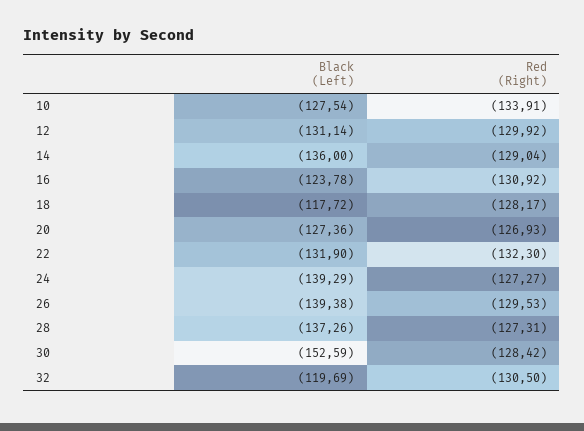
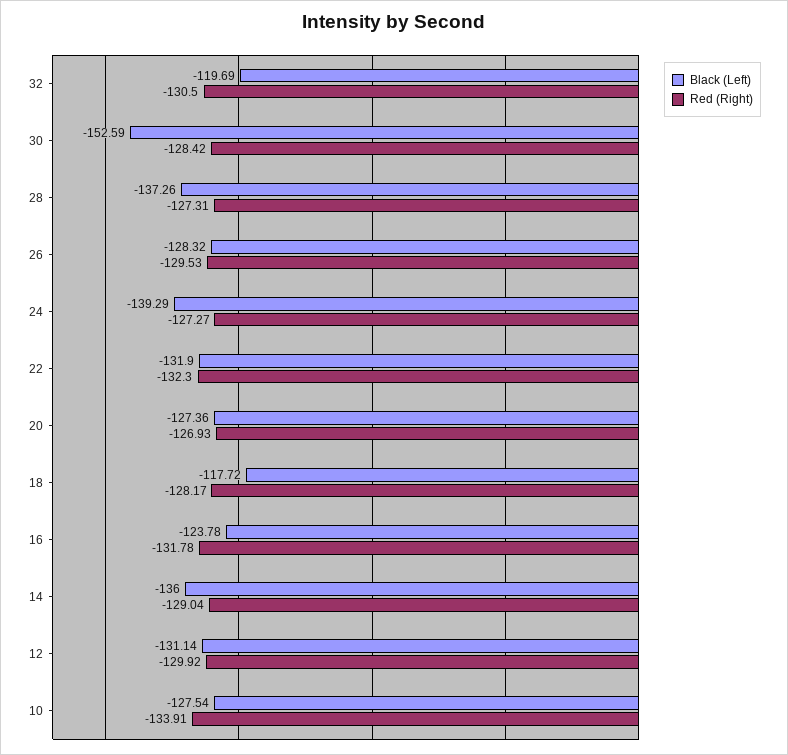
Red (Right), 16: -130.92 -> -131.78
Black (Left), 26: -139.38 -> -128.32

